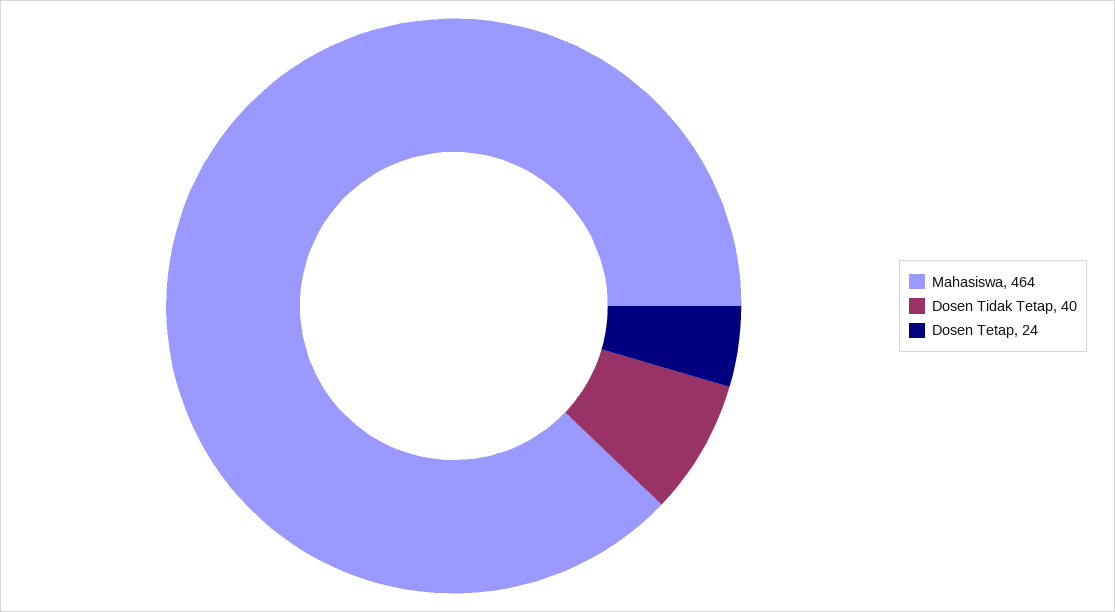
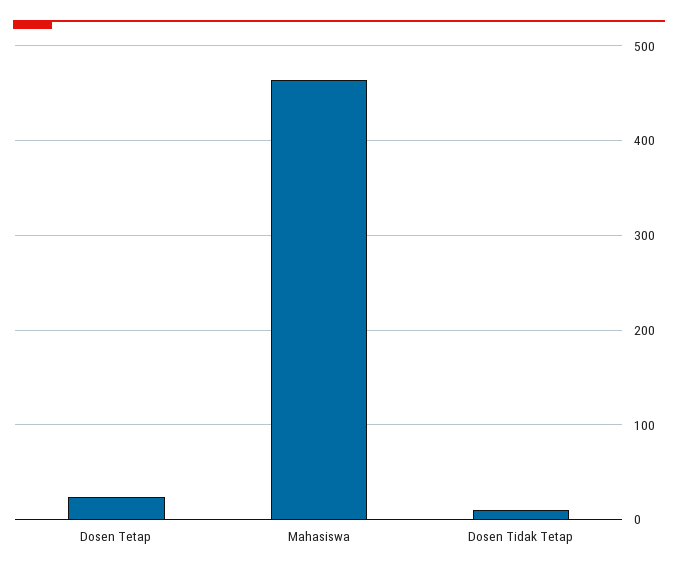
Dosen Tidak Tetap: 40 -> 10

